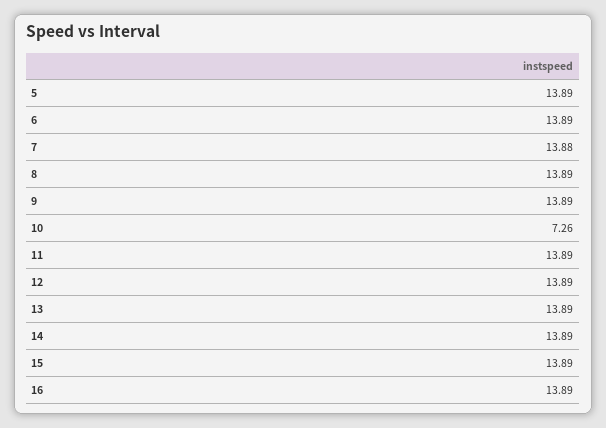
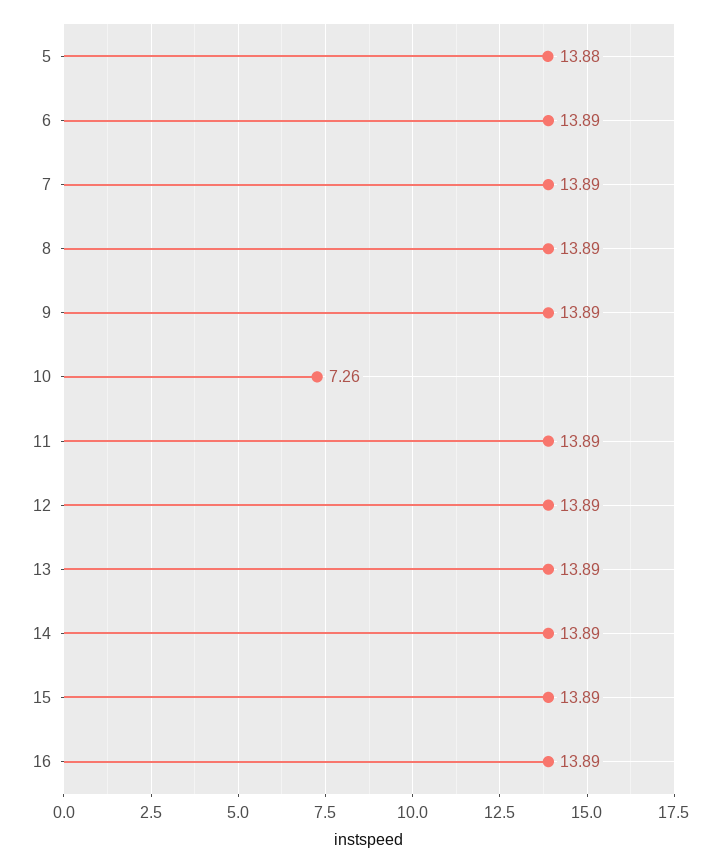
5: 13.89 -> 13.88
7: 13.88 -> 13.89

